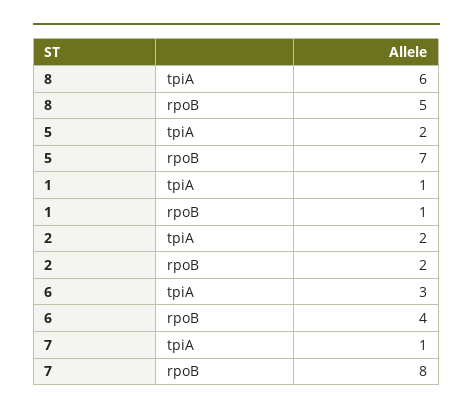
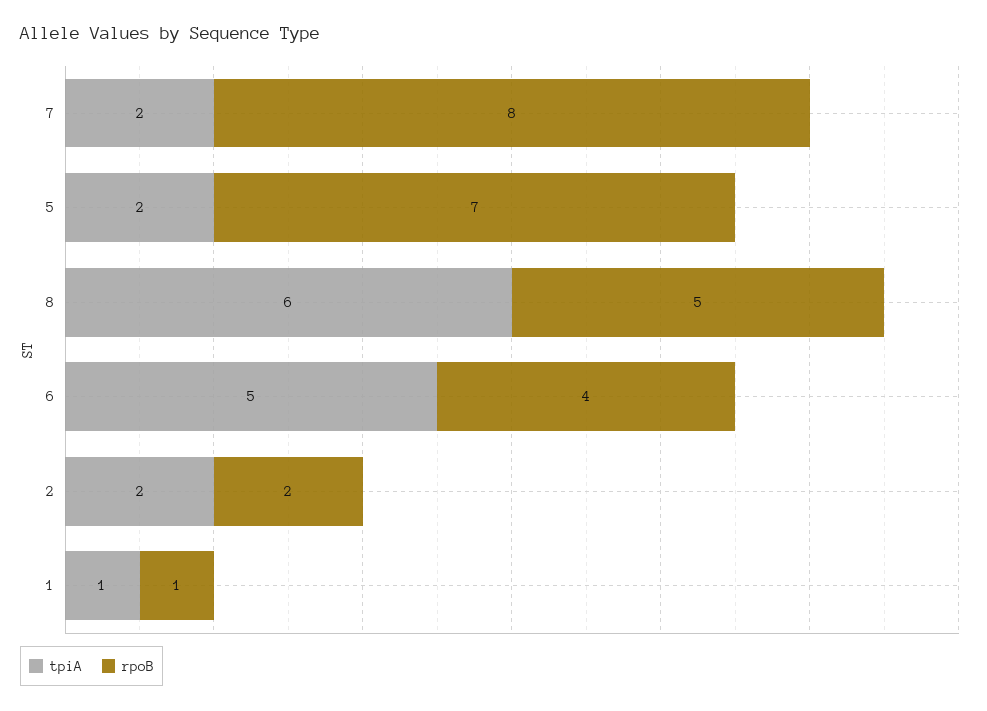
tpiA, 6: 3 -> 5
tpiA, 7: 1 -> 2

